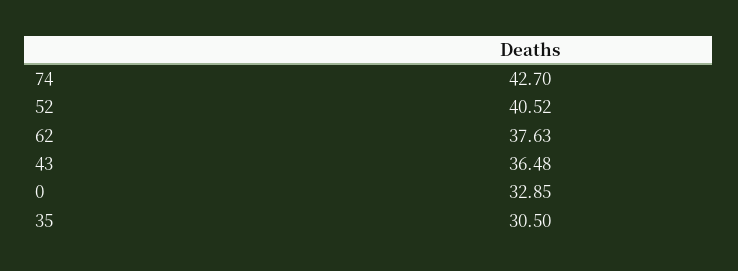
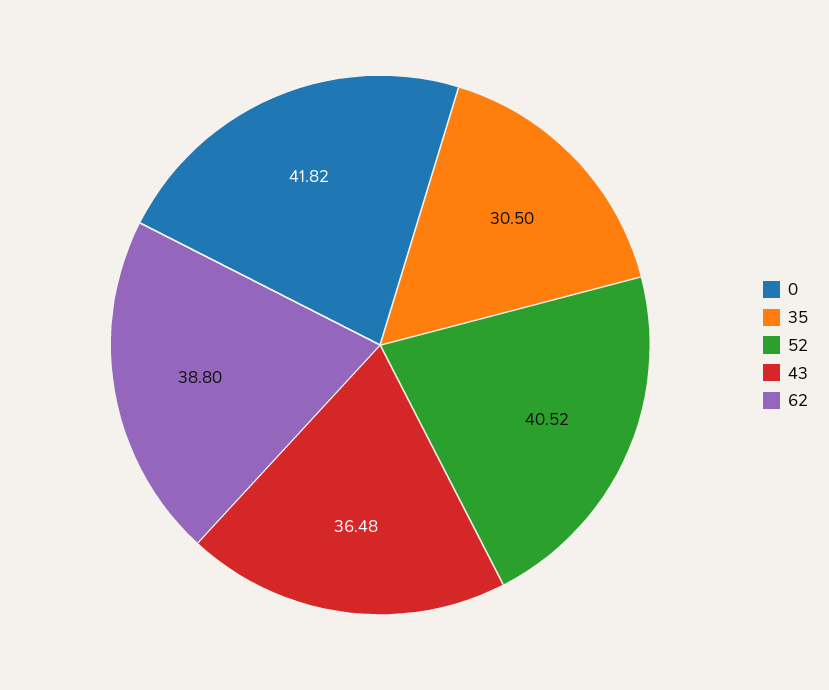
74: 42.7 -> none
62: 37.63 -> 38.8
0: 32.85 -> 41.82

